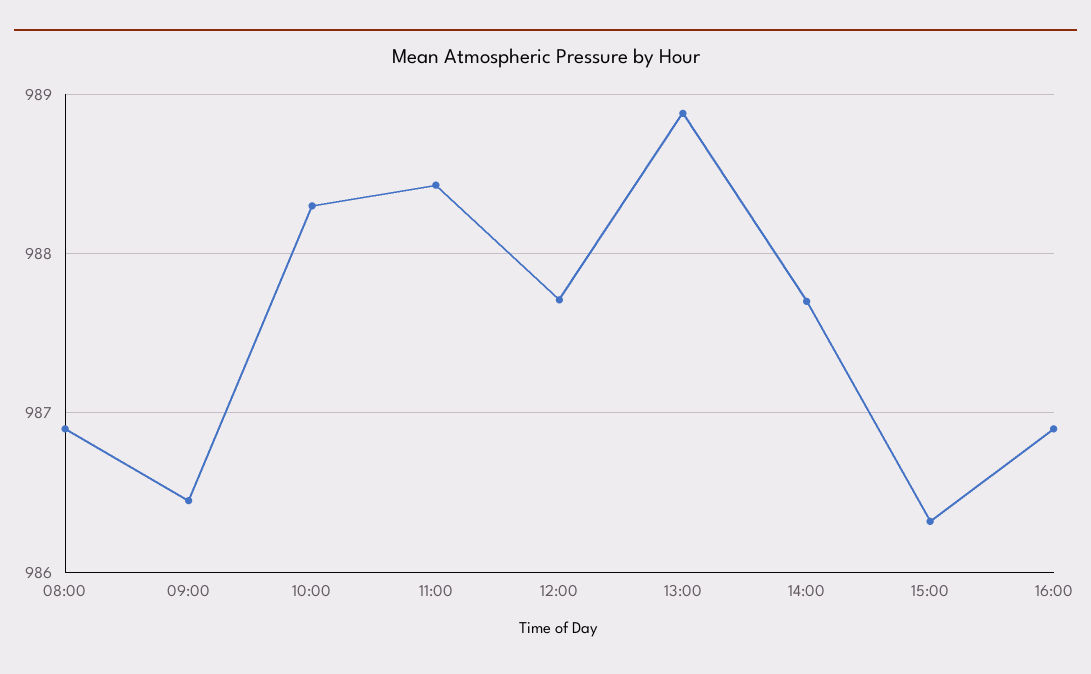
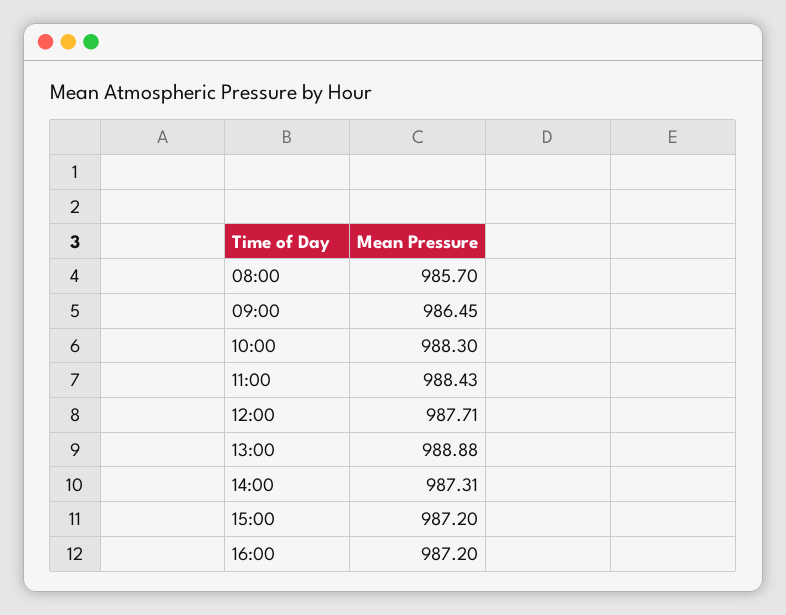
08:00: 986.9 -> 985.7
14:00: 987.7 -> 987.31
15:00: 986.3 -> 987.2
16:00: 986.9 -> 987.2

